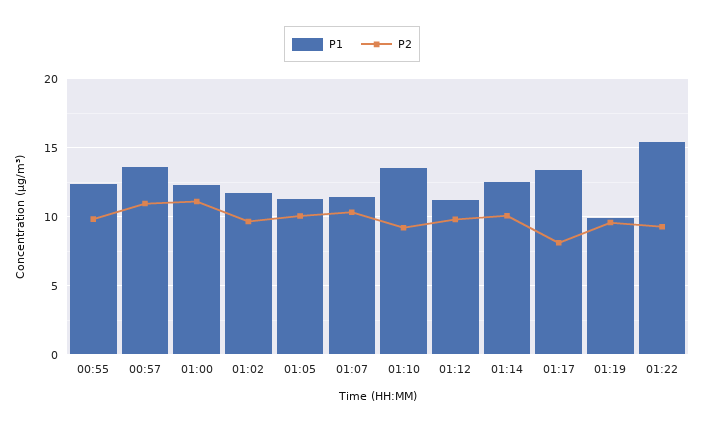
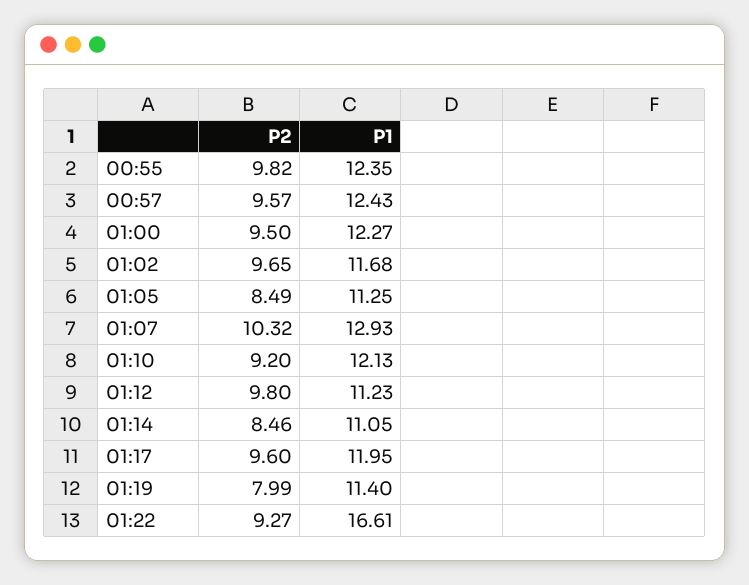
P1, 00:57: 13.5 -> 12.43
P2, 00:57: 11 -> 9.57
P2, 01:00: 11 -> 9.5
P2, 01:05: 10 -> 8.49
P1, 01:07: 11.5 -> 12.93
P1, 01:10: 13.5 -> 12.13
P1, 01:14: 12.5 -> 11.05
P2, 01:14: 10 -> 8.46
P1, 01:17: 13.5 -> 11.95
P2, 01:17: 8 -> 9.6
P1, 01:19: 10 -> 11.4
P2, 01:19: 9.5 -> 7.99
P1, 01:22: 15.5 -> 16.61

